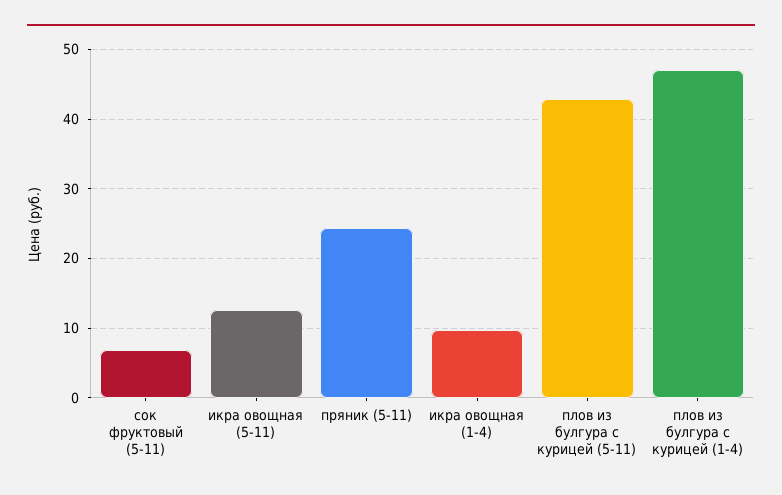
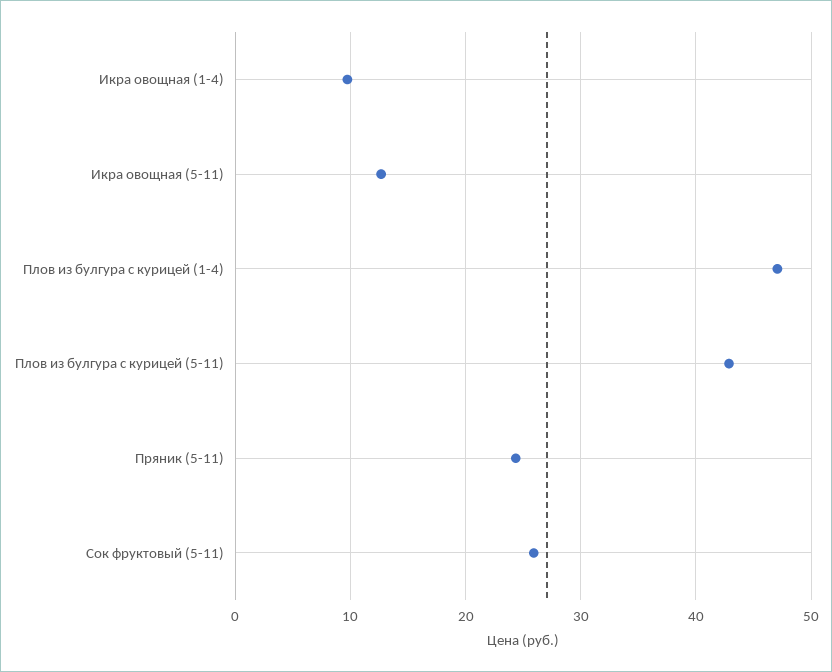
сок фруктовый (5-11): 7 -> 26

